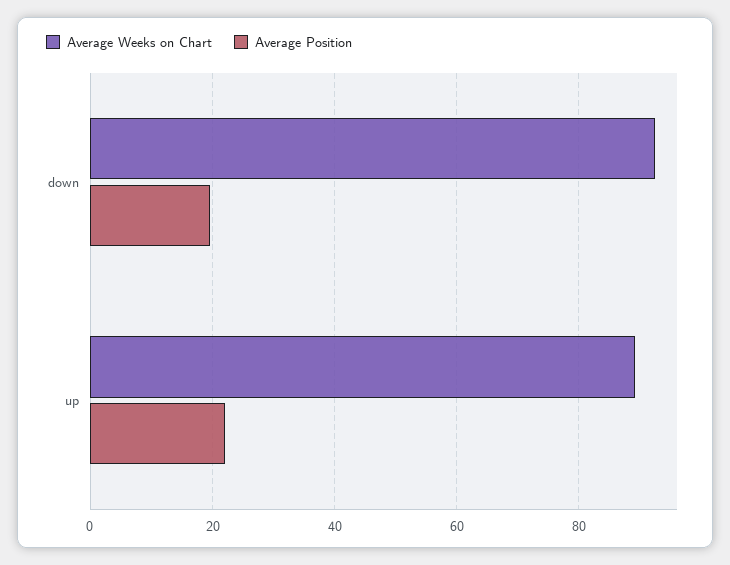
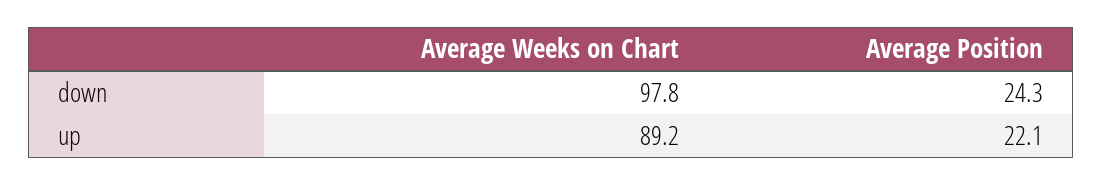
Average Weeks on Chart, down: 92 -> 97.8
Average Position, down: 20 -> 24.3

